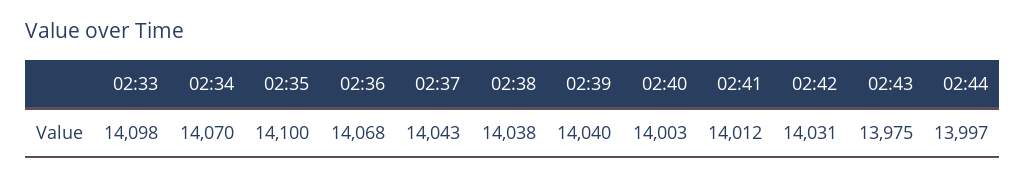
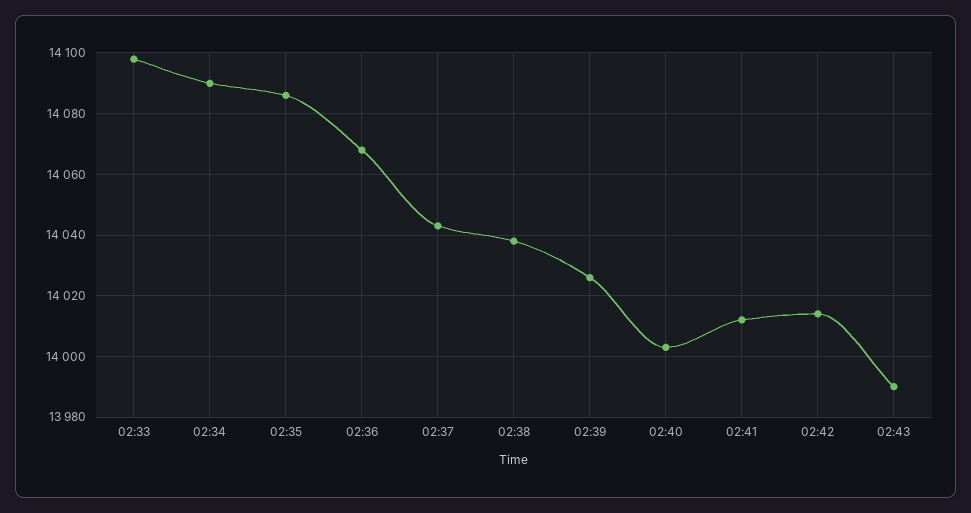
02:34: 14070 -> 14090
02:35: 14100 -> 14085
02:39: 14040 -> 14025
02:42: 14031 -> 14015
02:43: 13975 -> 13990
02:44: 13997 -> none

